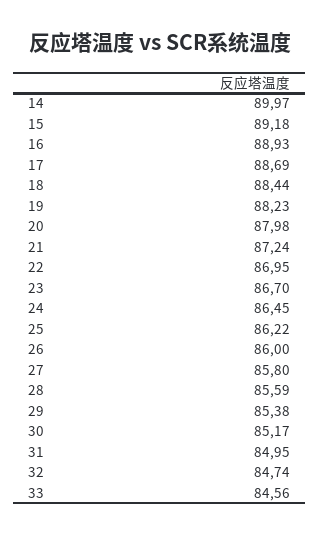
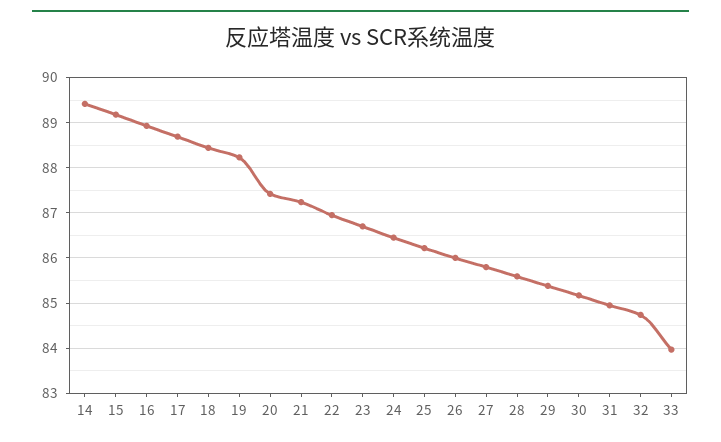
14: 89.97 -> 89.4
20: 87.98 -> 87.4
33: 84.56 -> 84

